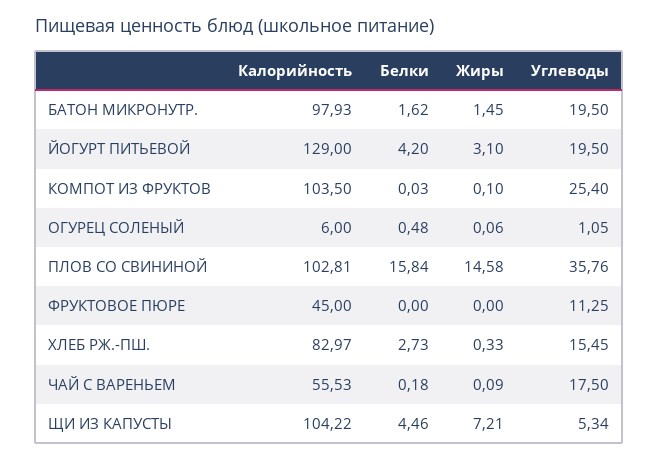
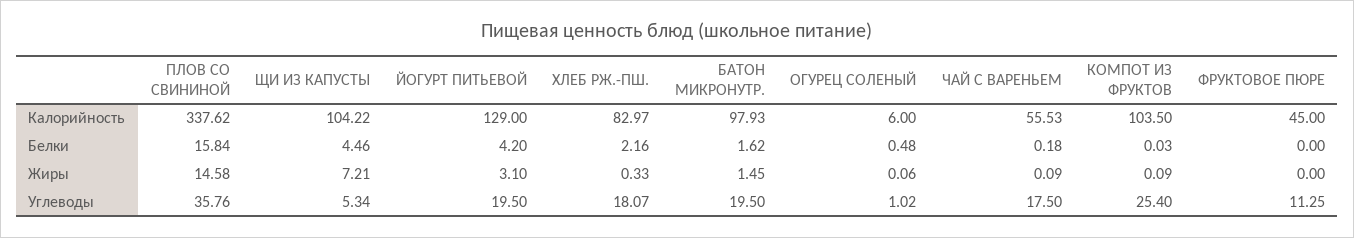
Жиры, КОМПОТ ИЗ ФРУКТОВ: 0.1 -> 0.09
Углеводы, ОГУРЕЦ СОЛЕНЫЙ: 1.05 -> 1.02
Калорийность, ПЛОВ СО СВИНИНОЙ: 102.81 -> 337.62
Белки, ХЛЕБ РЖ.-ПШ.: 2.73 -> 2.16
Углеводы, ХЛЕБ РЖ.-ПШ.: 15.45 -> 18.07

